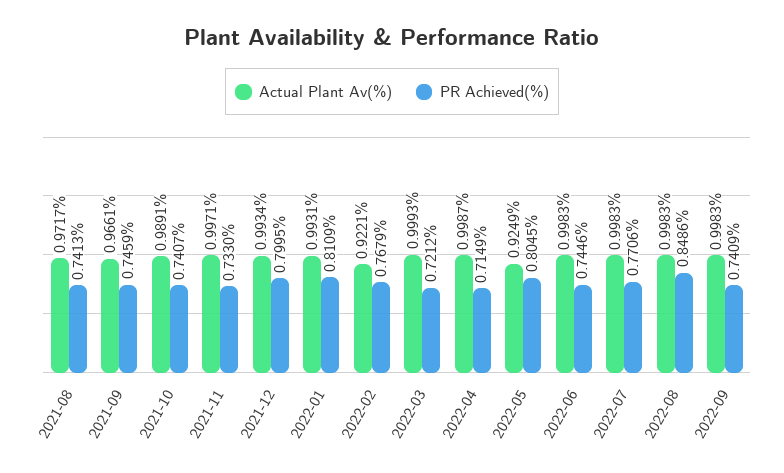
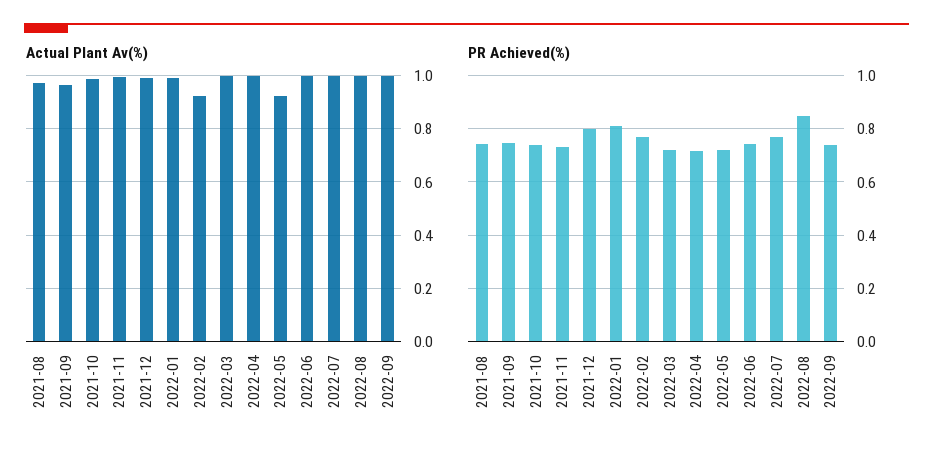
PR Achieved(%), 2022-05: 0.8045 -> 0.725

